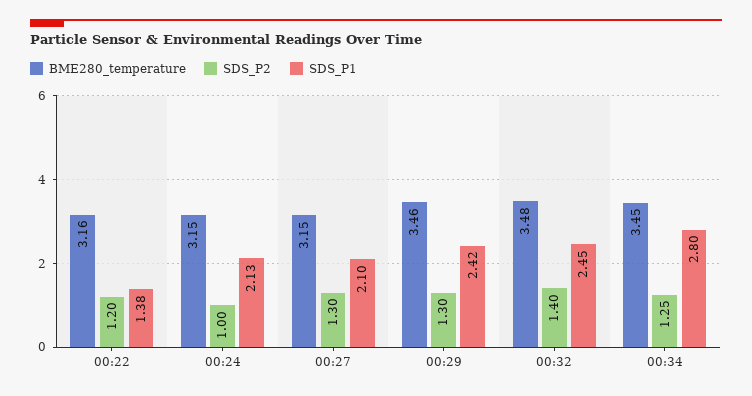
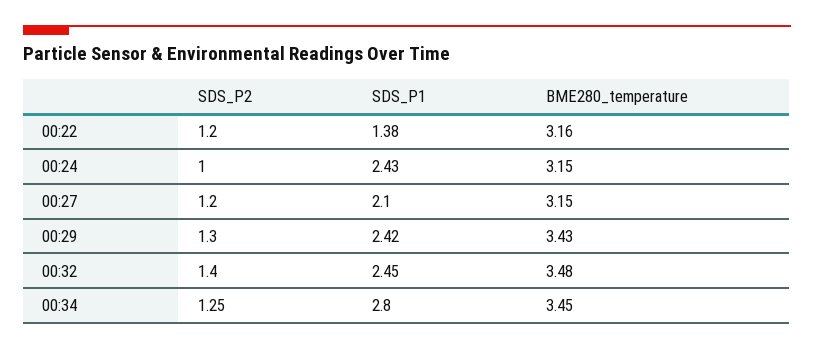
SDS_P1, 00:24: 2.13 -> 2.43
SDS_P2, 00:27: 1.3 -> 1.2
BME280_temperature, 00:29: 3.46 -> 3.43

